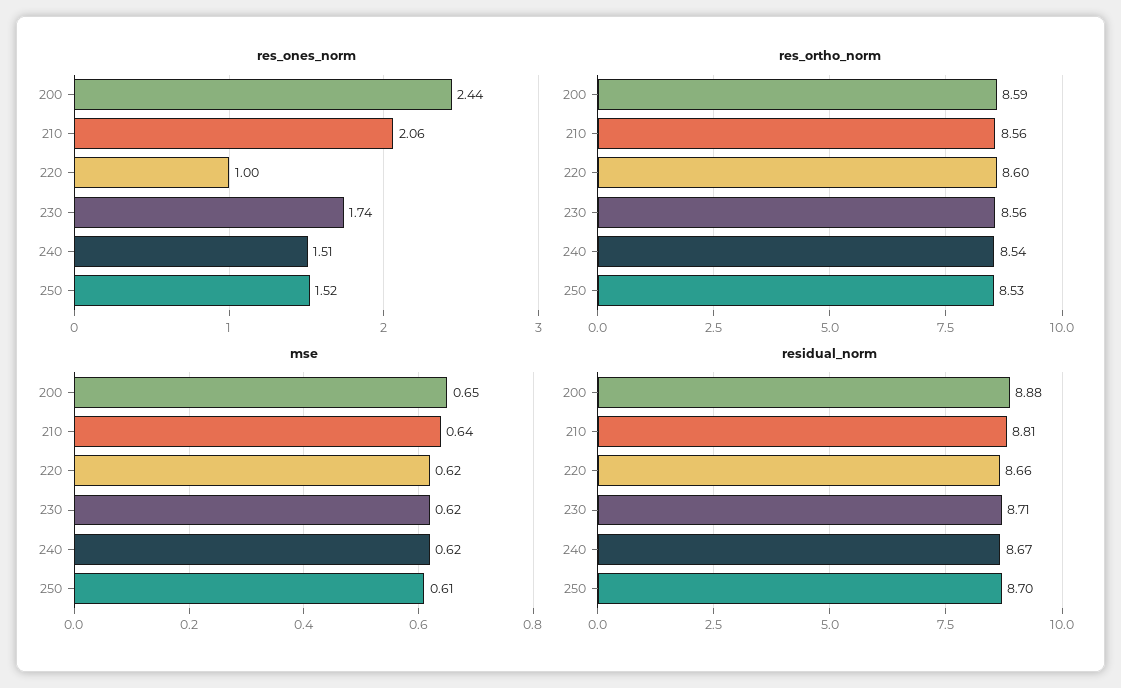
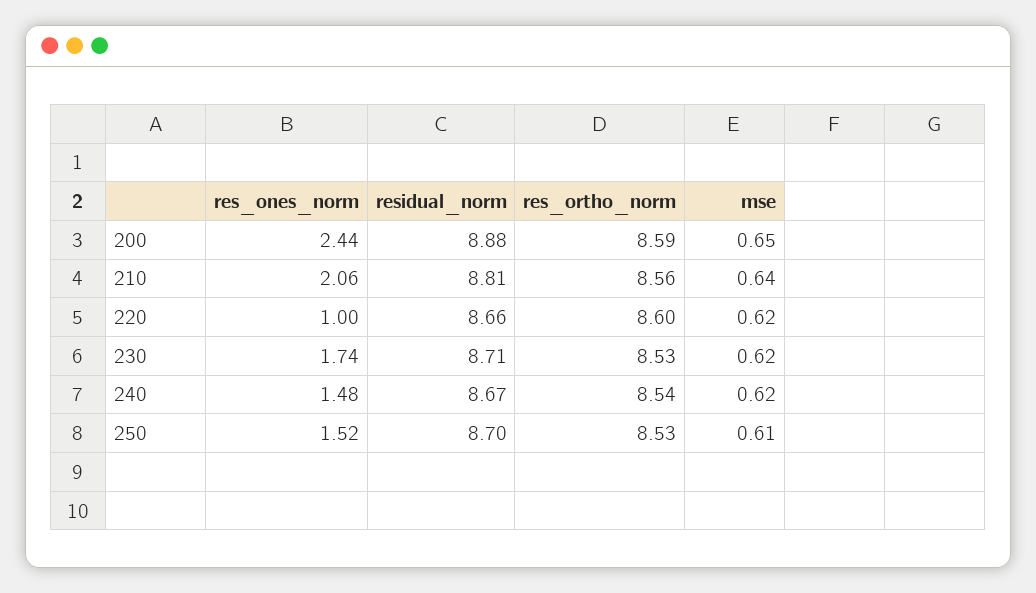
res_ones_norm, 240: 1.51 -> 1.48
res_ortho_norm, 230: 8.56 -> 8.53

